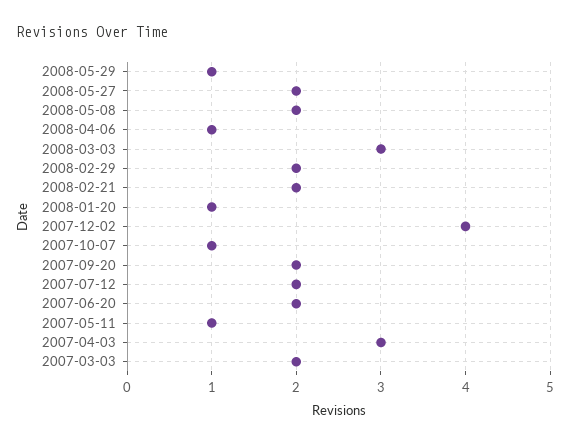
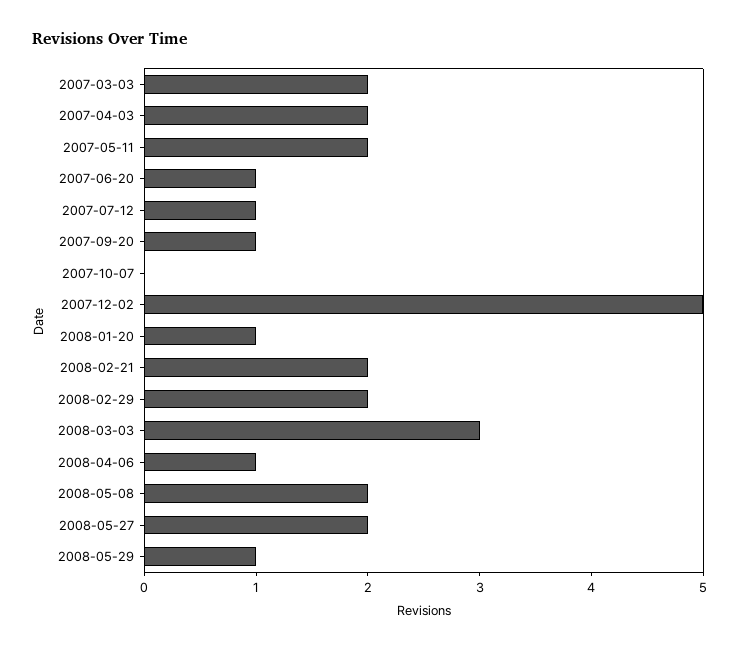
2007-12-02: 4 -> 5
2007-10-07: 1 -> 0
2007-09-20: 2 -> 1
2007-07-12: 2 -> 1
2007-06-20: 2 -> 1
2007-05-11: 1 -> 2
2007-04-03: 3 -> 2

